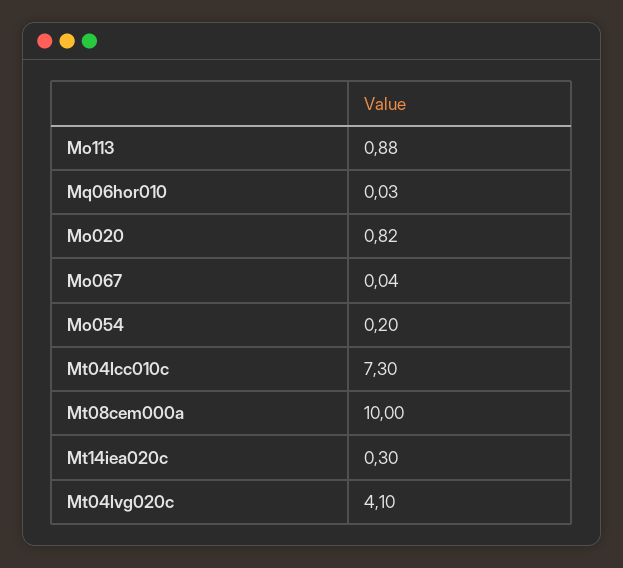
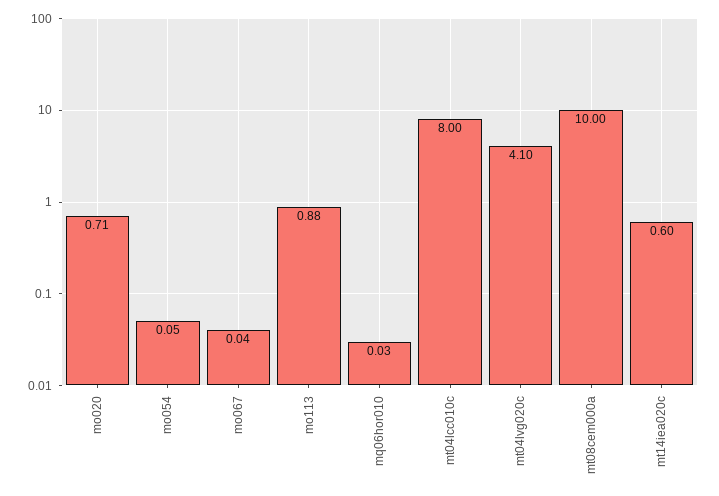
Mo020: 0.82 -> 0.71
Mo054: 0.2 -> 0.05
Mt04lcc010c: 7.3 -> 8
Mt14iea020c: 0.3 -> 0.6

